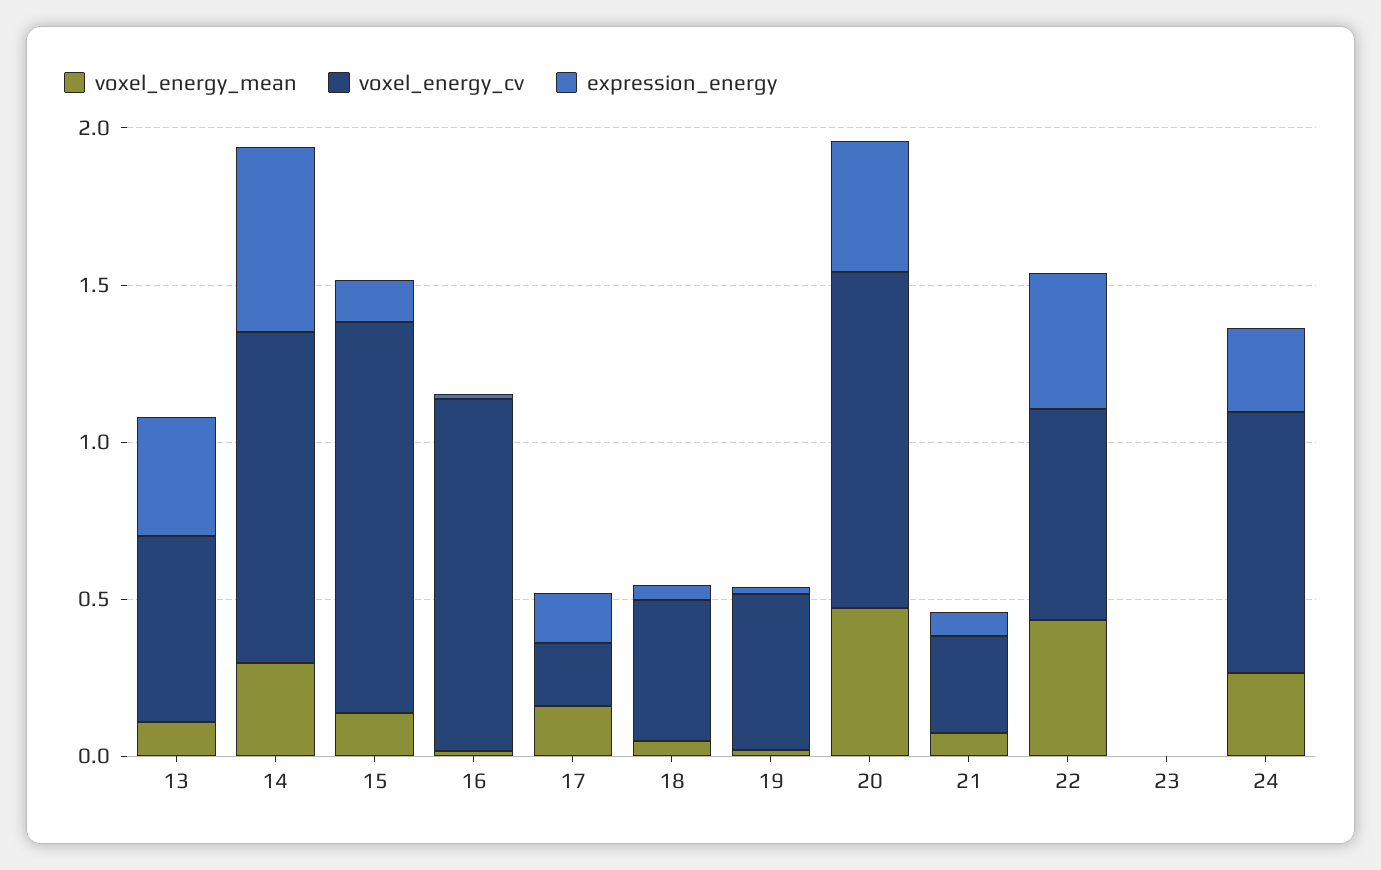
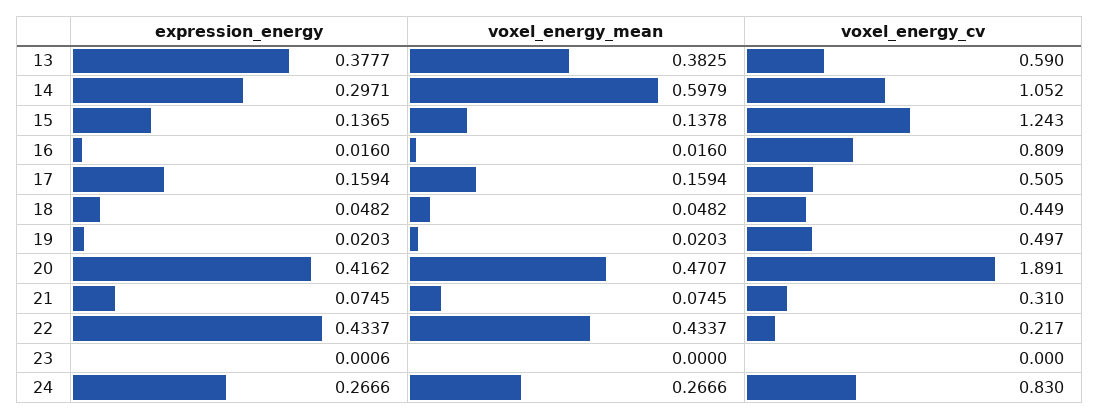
voxel_energy_mean, 13: 0.1 -> 0.3825
voxel_energy_mean, 14: 0.3 -> 0.5979
expression_energy, 14: 0.6 -> 0.2971
voxel_energy_cv, 16: 1.1 -> 0.809
voxel_energy_cv, 17: 0.2 -> 0.505
voxel_energy_cv, 20: 1.1 -> 1.891
voxel_energy_cv, 22: 0.7 -> 0.217

